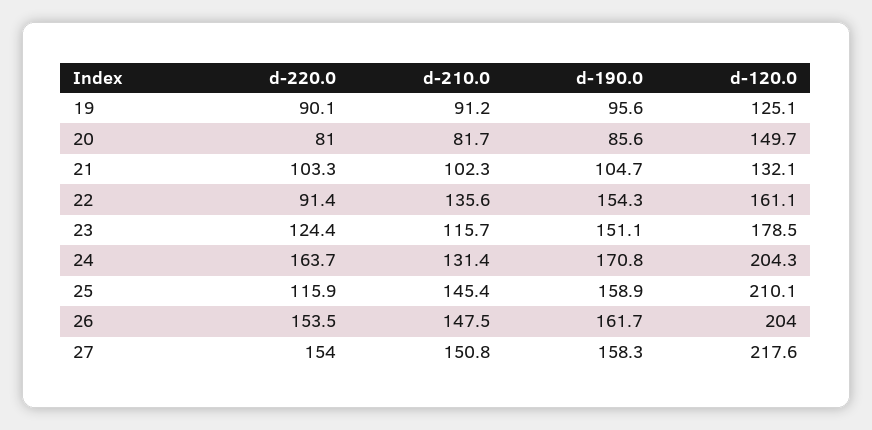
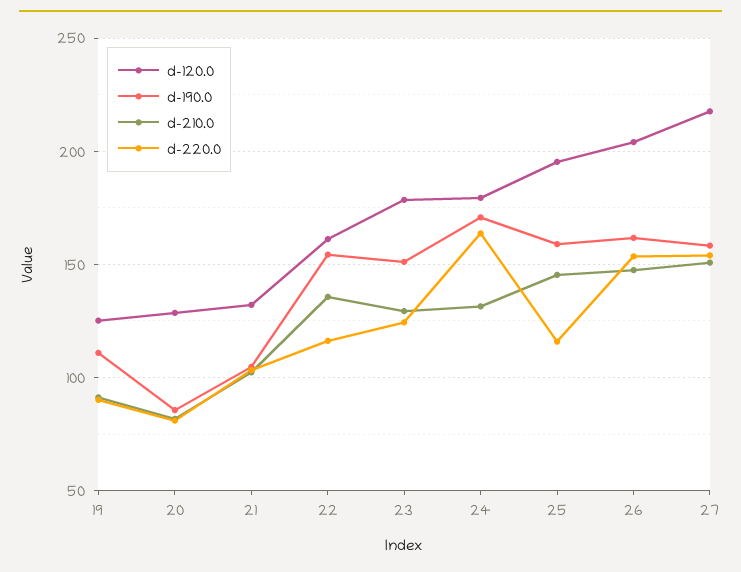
d-190.0, 19: 95.6 -> 110
d-120.0, 20: 149.7 -> 130
d-220.0, 22: 91.4 -> 115
d-210.0, 23: 115.7 -> 130
d-120.0, 24: 204.3 -> 180
d-120.0, 25: 210.1 -> 195

